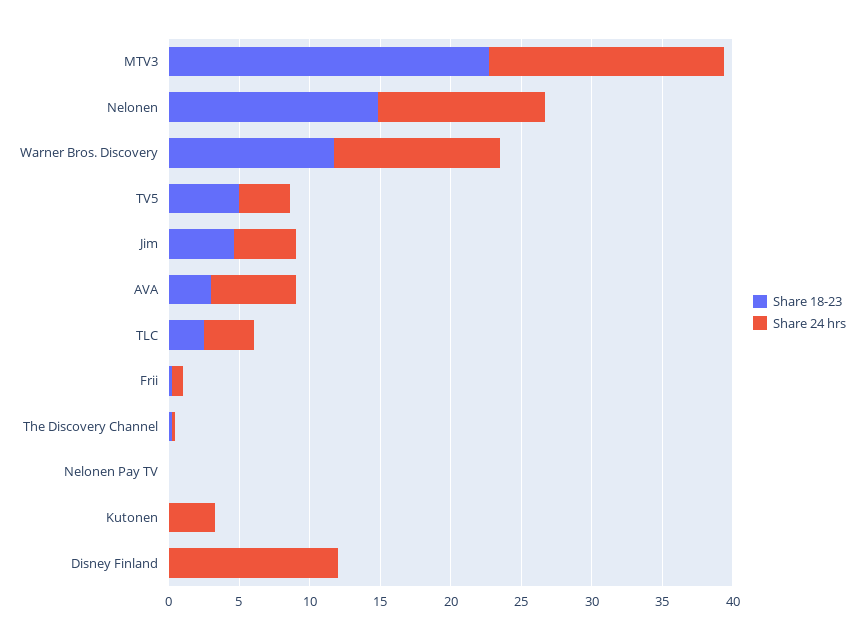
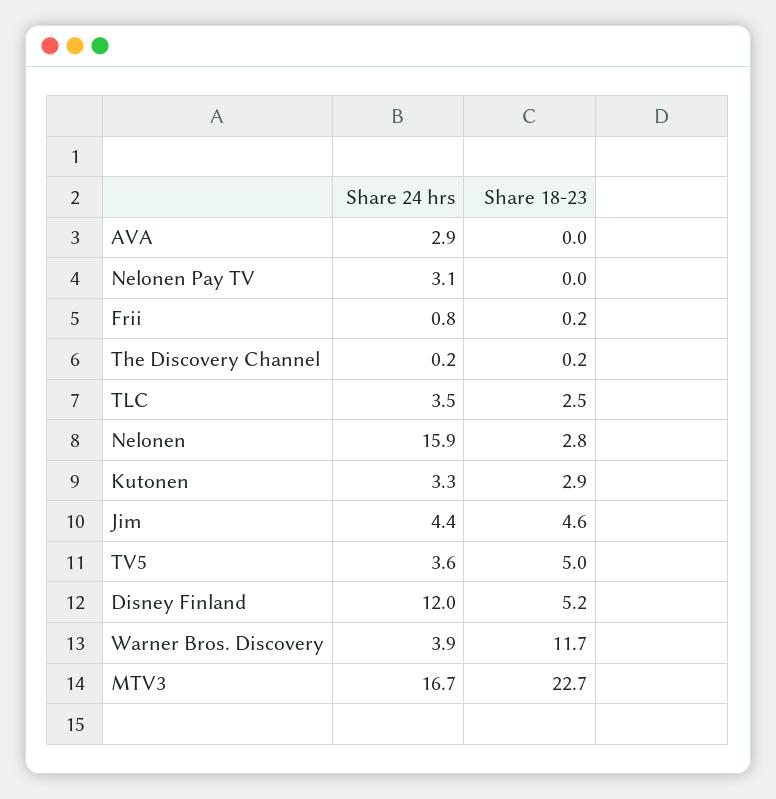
Share 18-23, Nelonen: 15 -> 2.8
Share 24 hrs, Nelonen: 12 -> 15.9
Share 24 hrs, Warner Bros. Discovery: 12 -> 3.9
Share 18-23, AVA: 3 -> 0
Share 24 hrs, AVA: 6 -> 2.9
Share 24 hrs, Nelonen Pay TV: 0 -> 3.1
Share 18-23, Kutonen: 0 -> 2.9
Share 18-23, Disney Finland: 0 -> 5.2

